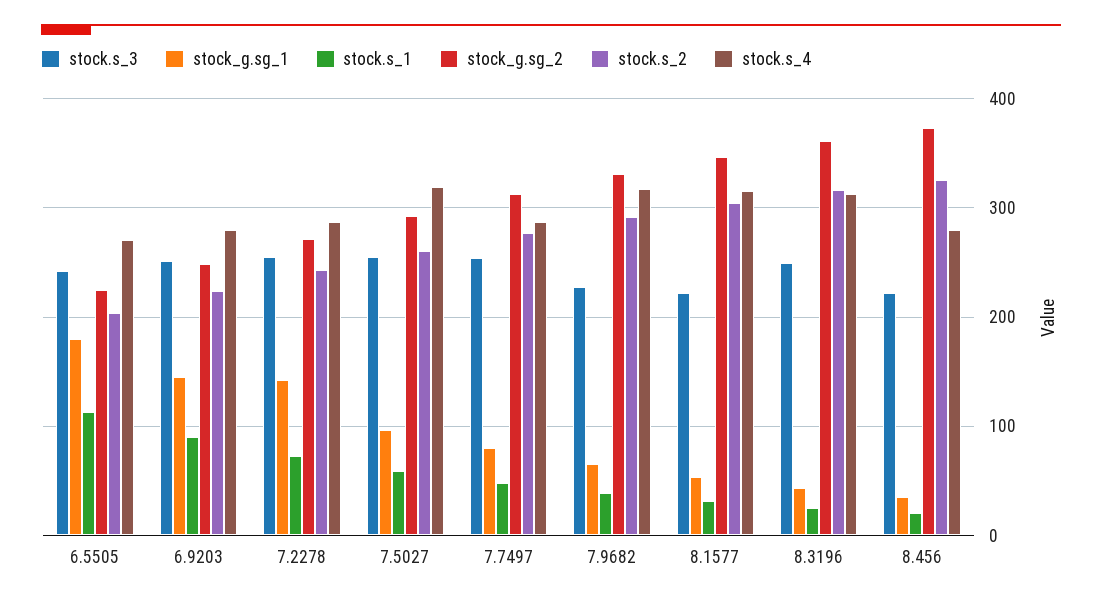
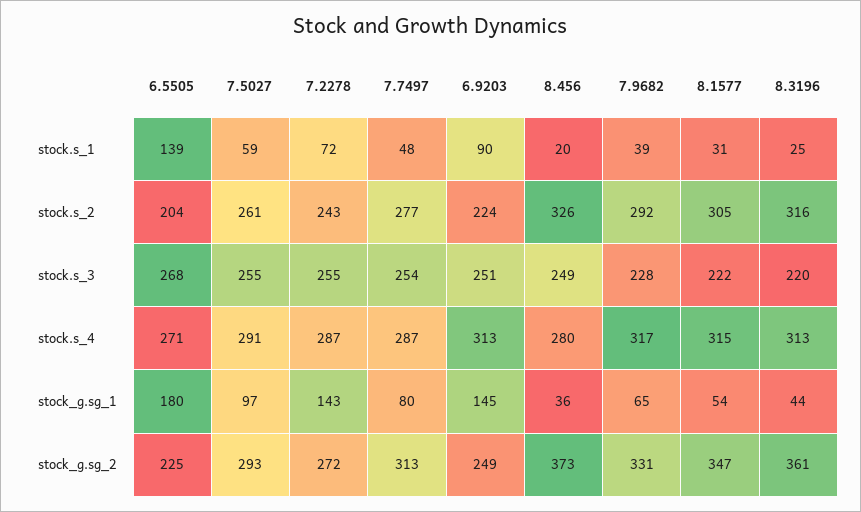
stock.s_3, 6.5505: 240 -> 268
stock.s_1, 6.5505: 110 -> 139
stock.s_4, 6.9203: 280 -> 313
stock.s_4, 7.5027: 320 -> 291
stock.s_3, 8.3196: 250 -> 220
stock.s_3, 8.456: 220 -> 249

